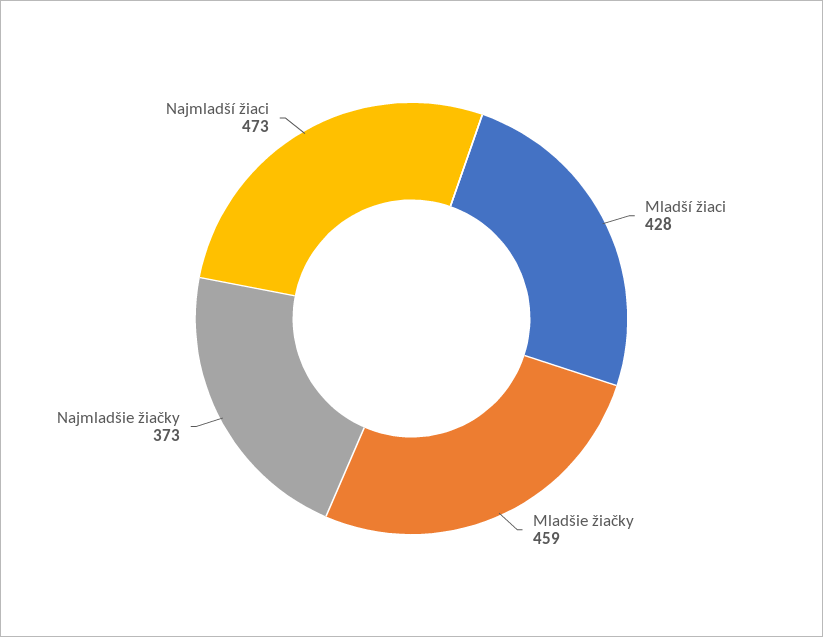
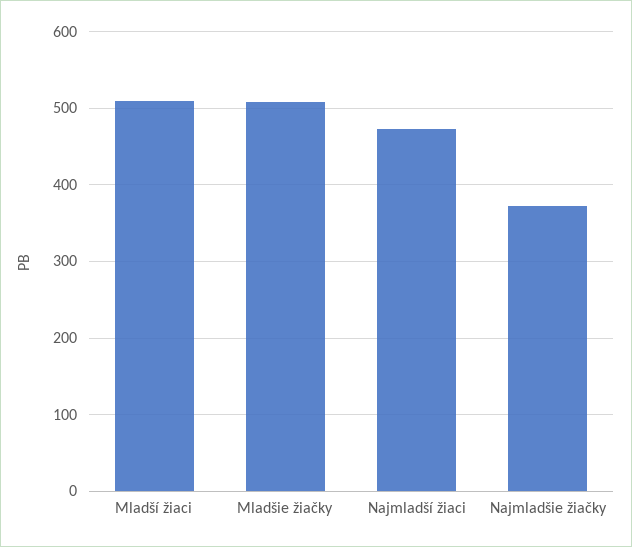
Mladší žiaci: 428 -> 510
Mladšie žiačky: 459 -> 510

